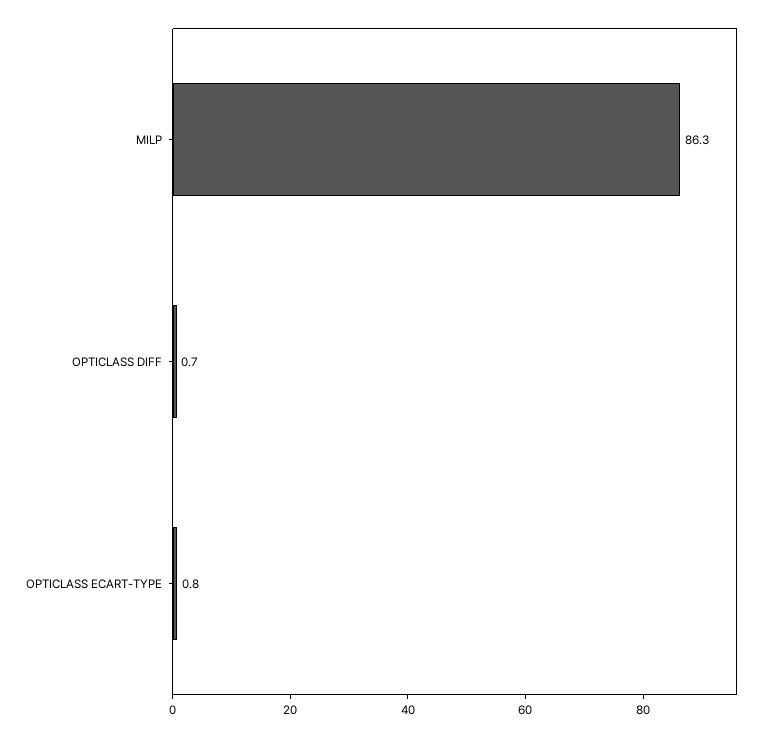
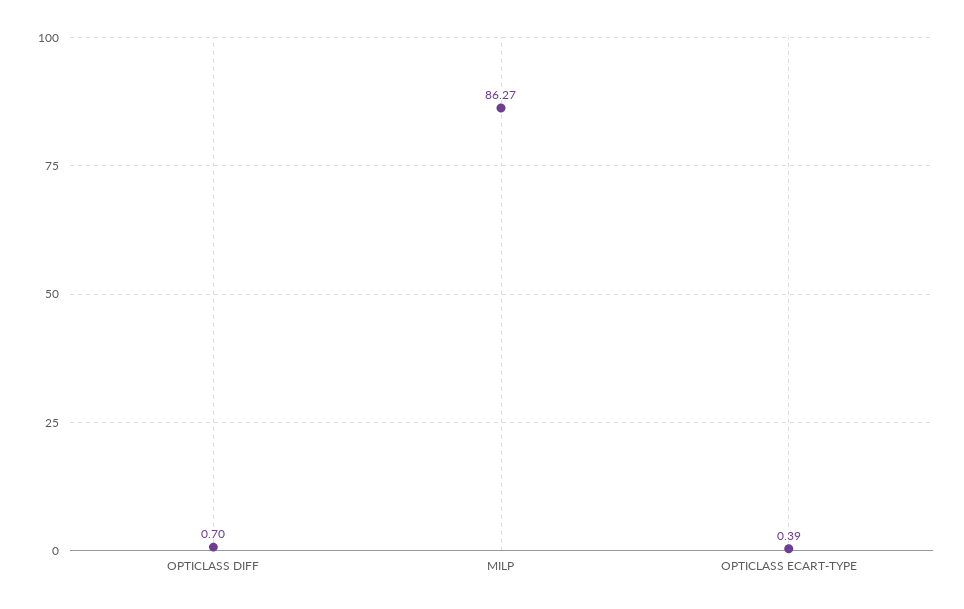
OPTICLASS ECART-TYPE: 0.8 -> 0.39

